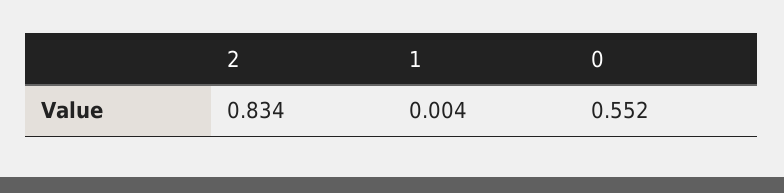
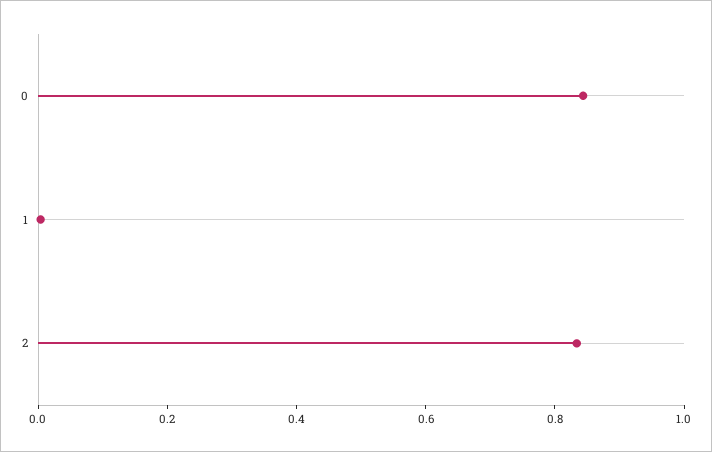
0: 0.552 -> 0.85

